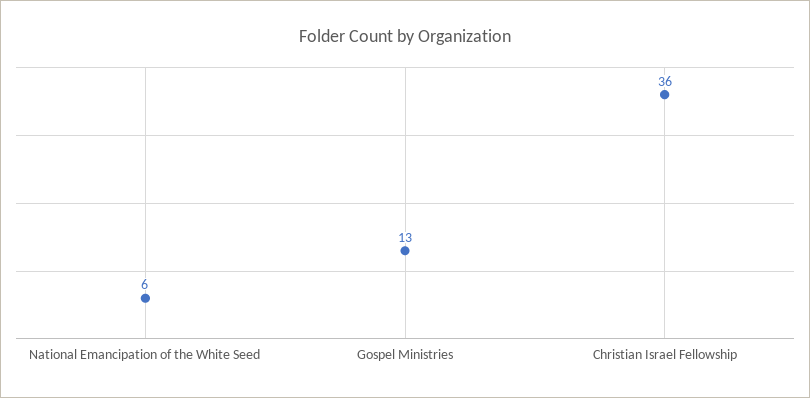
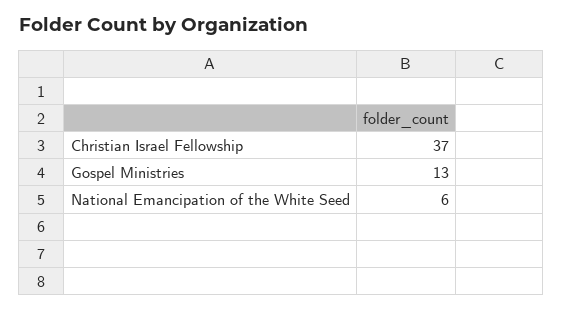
Christian Israel Fellowship: 36 -> 37

